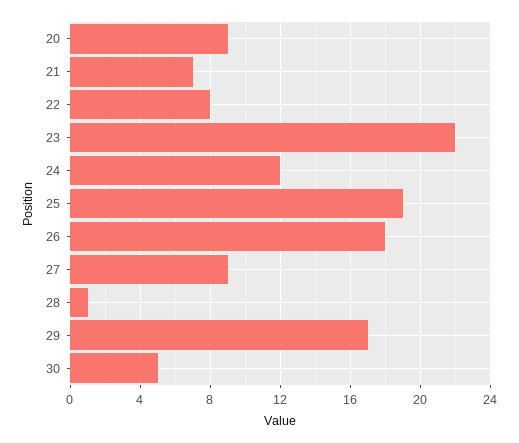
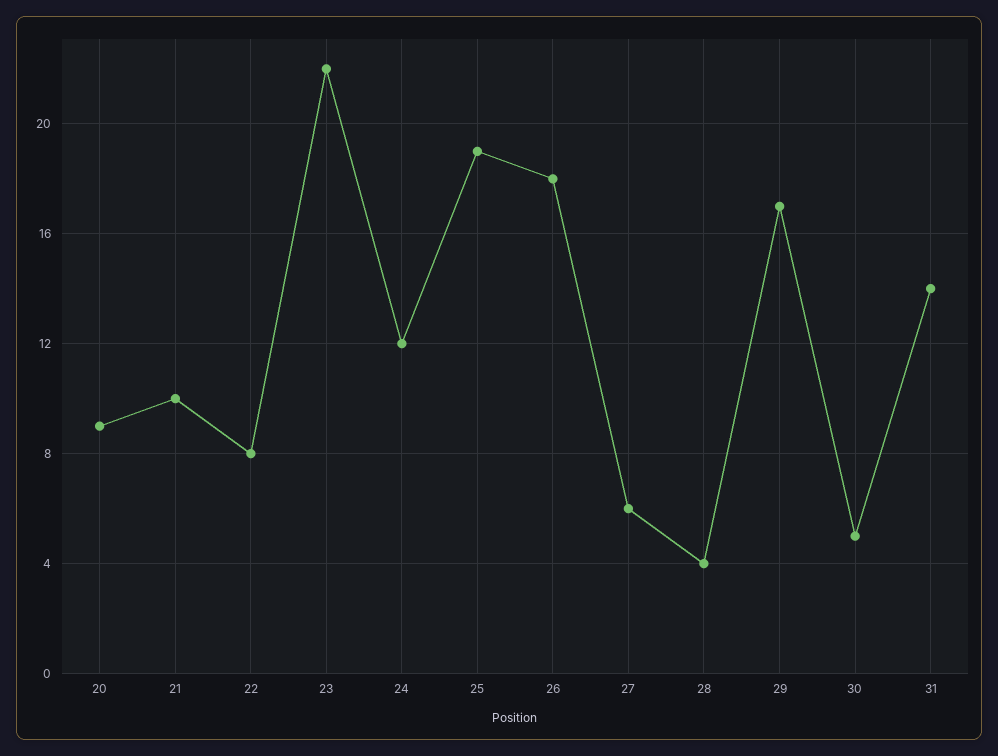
21: 7 -> 10
27: 9 -> 6
28: 1 -> 4
31: none -> 14

